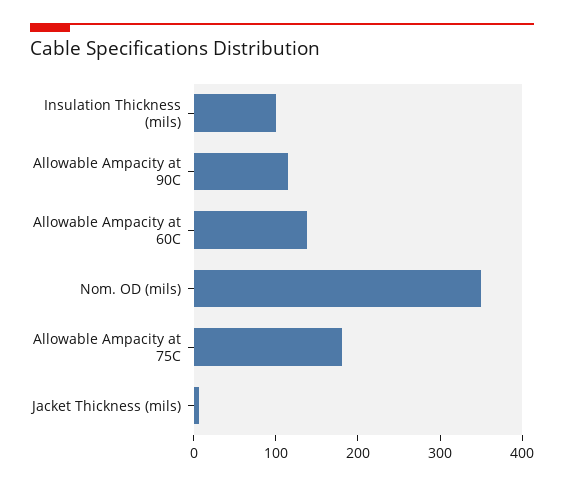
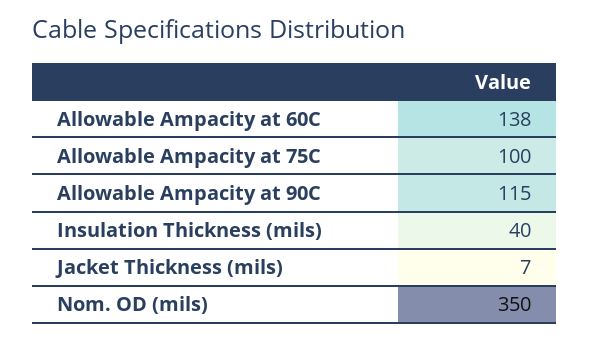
Insulation Thickness (mils): 100 -> 40
Allowable Ampacity at 75C: 180 -> 100

